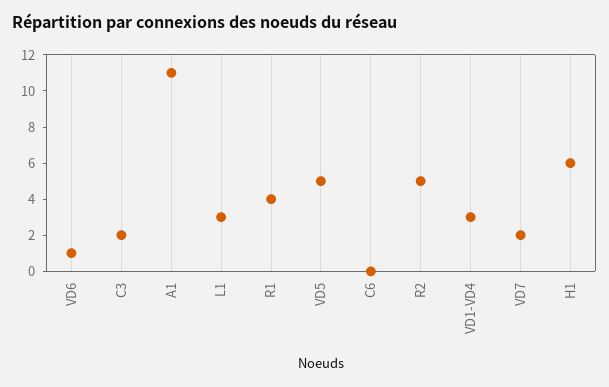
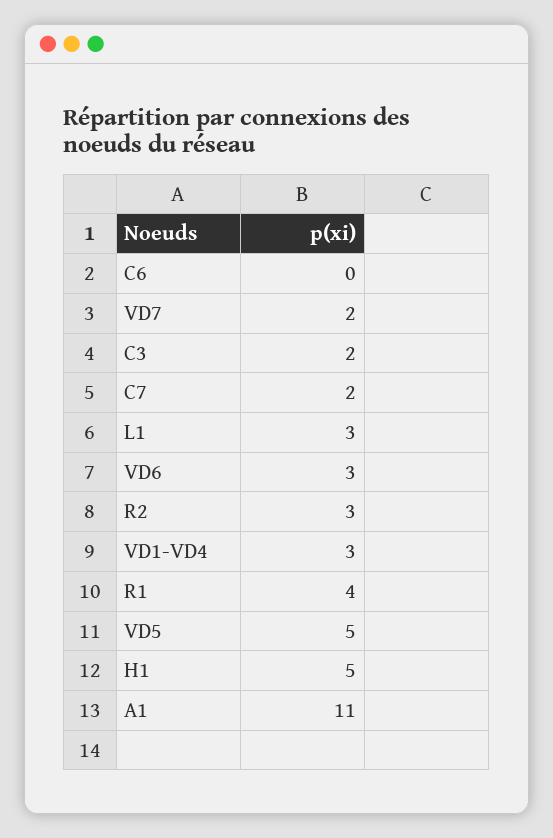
VD6: 1 -> 3
R2: 5 -> 3
H1: 6 -> 5
C7: none -> 2

